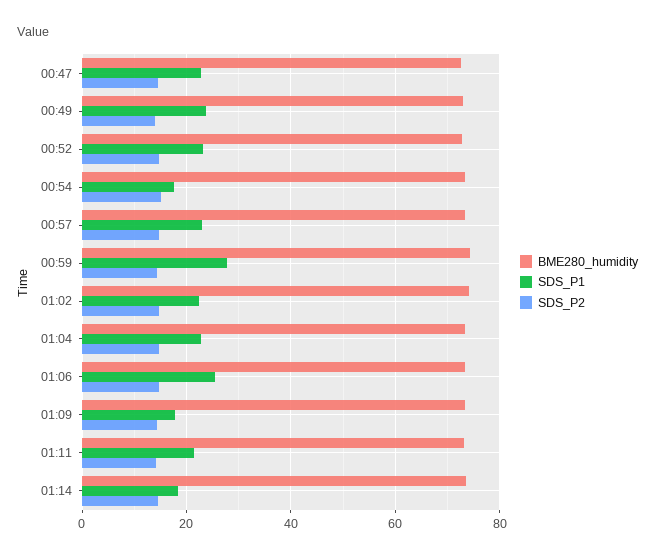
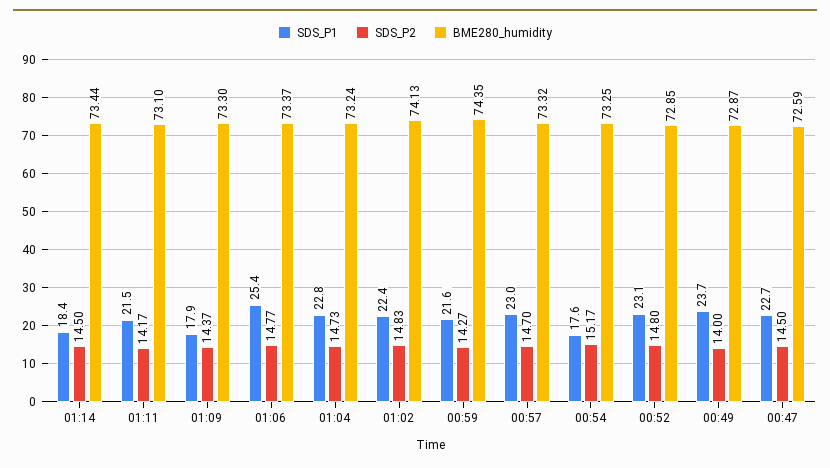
SDS_P1, 00:59: 28 -> 21.6

